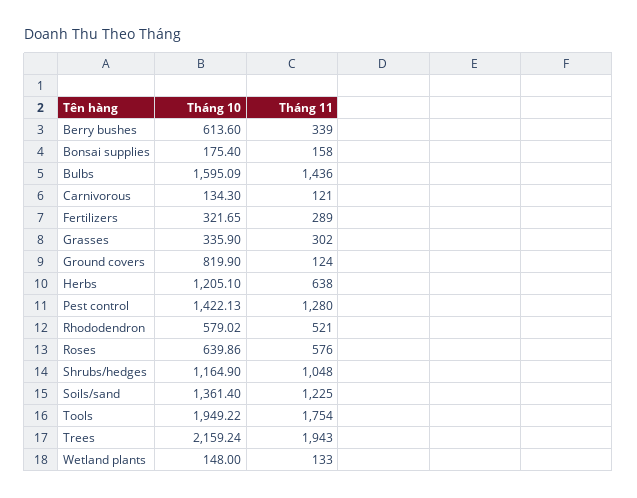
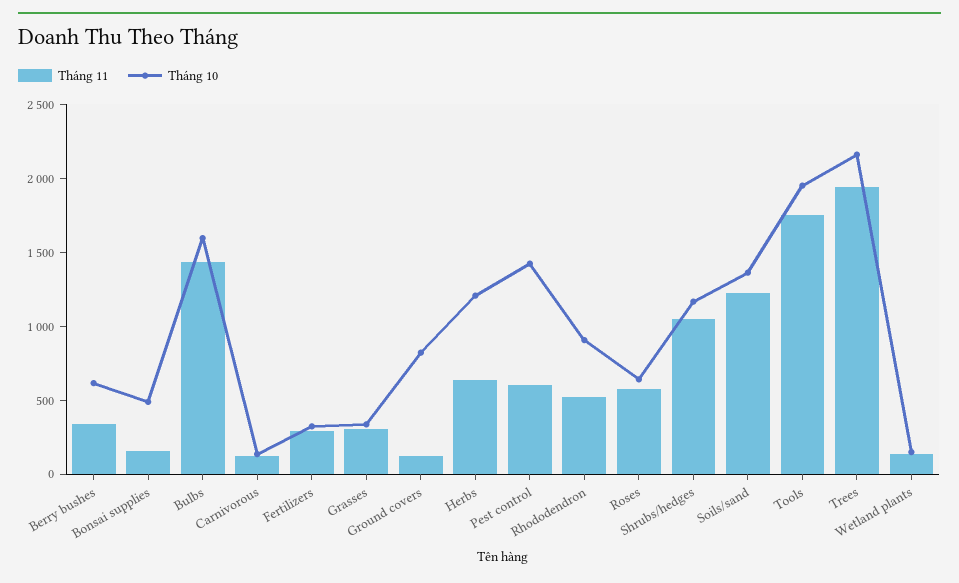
Tháng 10, Bonsai supplies: 175.4 -> 500
Tháng 11, Pest control: 1280 -> 600
Tháng 10, Rhododendron: 579.02 -> 900

